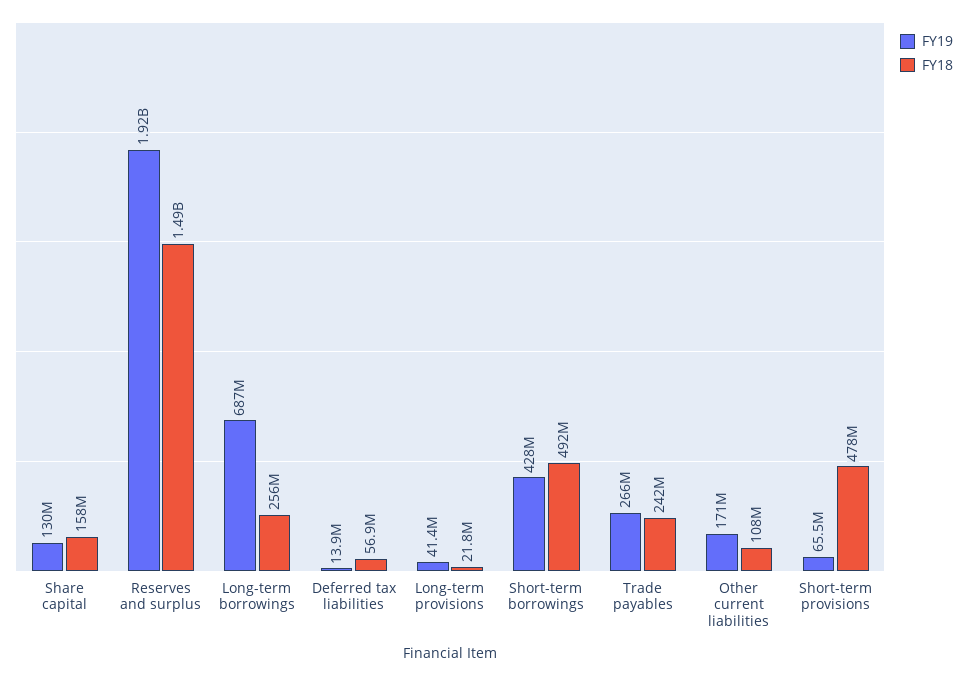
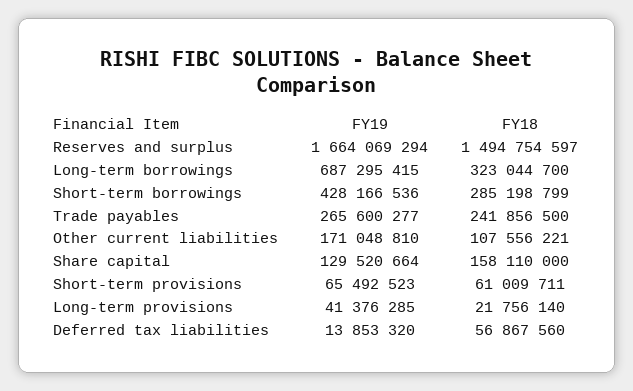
FY19, Reserves and surplus: 1920000000 -> 1664069294
FY18, Long-term borrowings: 256000000 -> 323044700
FY18, Short-term borrowings: 492000000 -> 285198799
FY18, Short-term provisions: 478000000 -> 61009711

